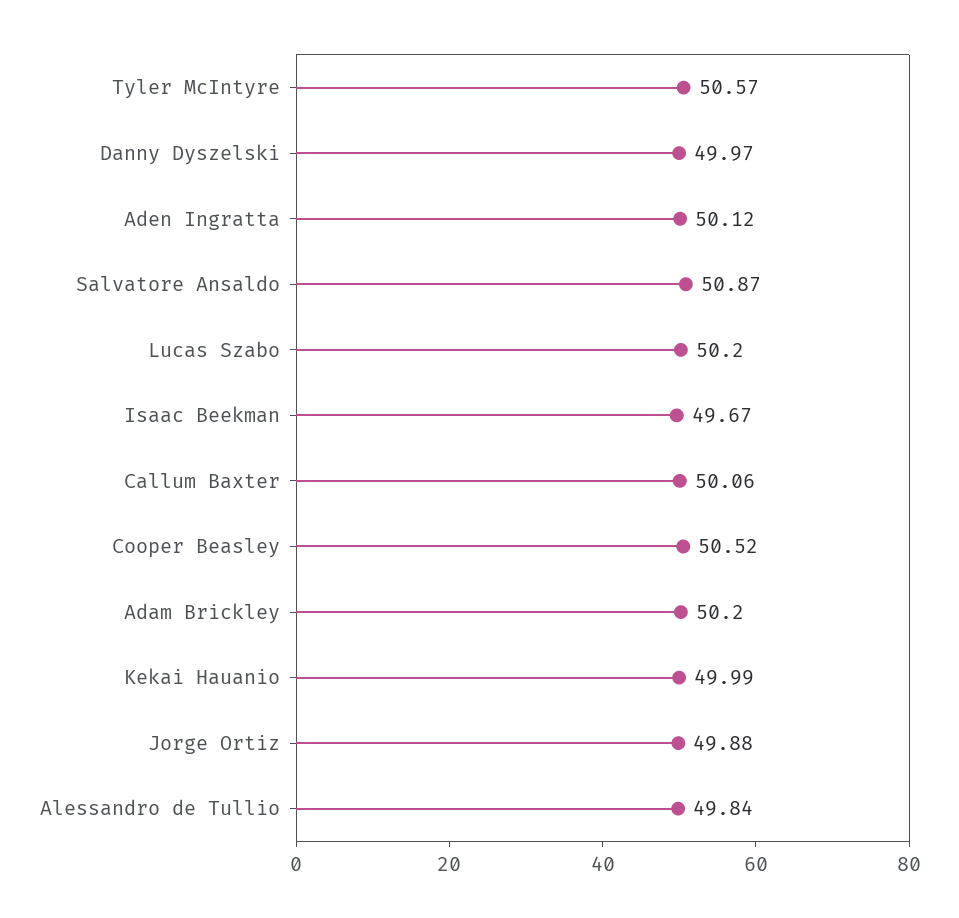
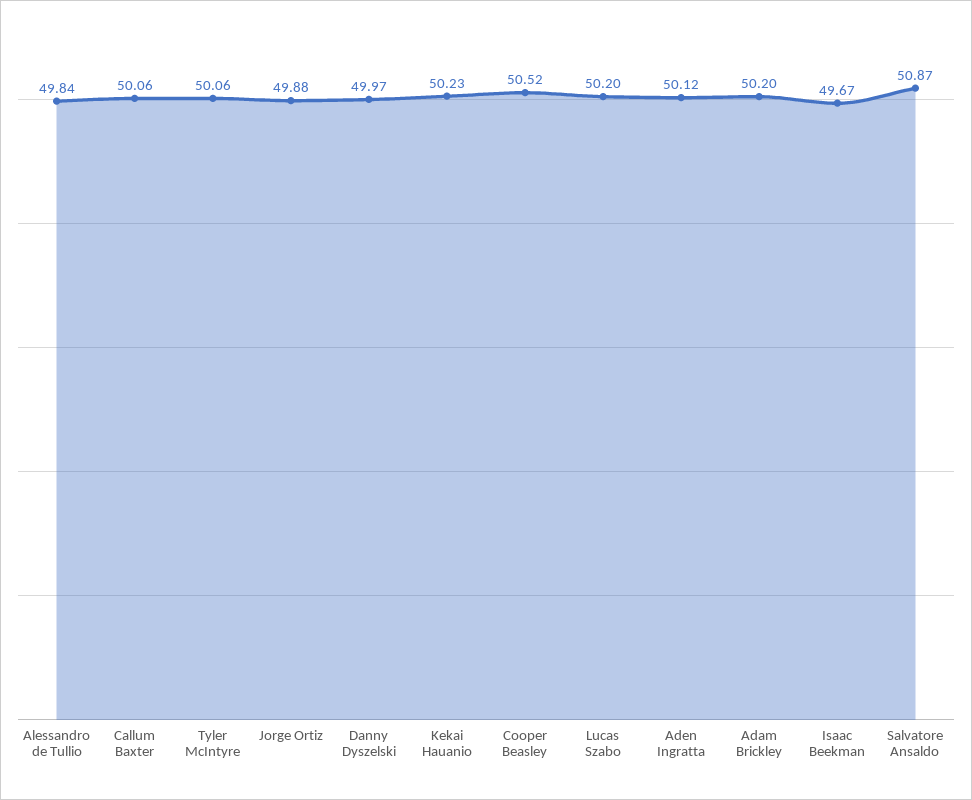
Tyler McIntyre: 50.57 -> 50.06
Kekai Hauanio: 49.99 -> 50.23

